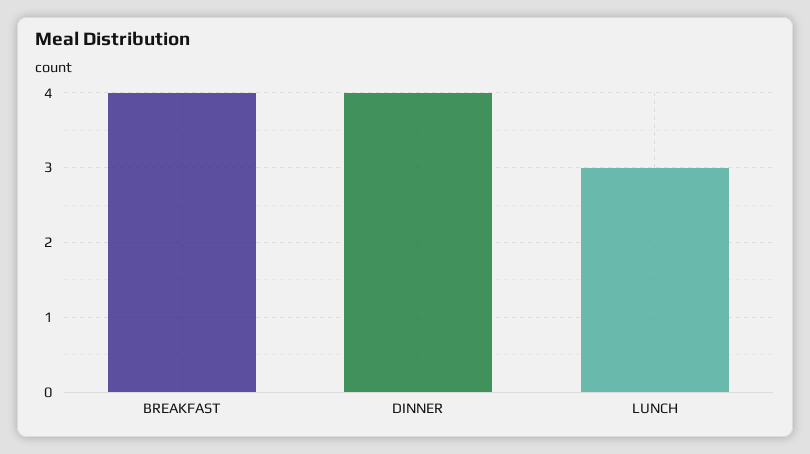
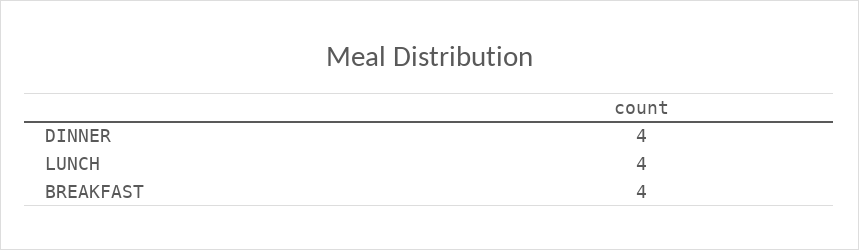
LUNCH: 3 -> 4

